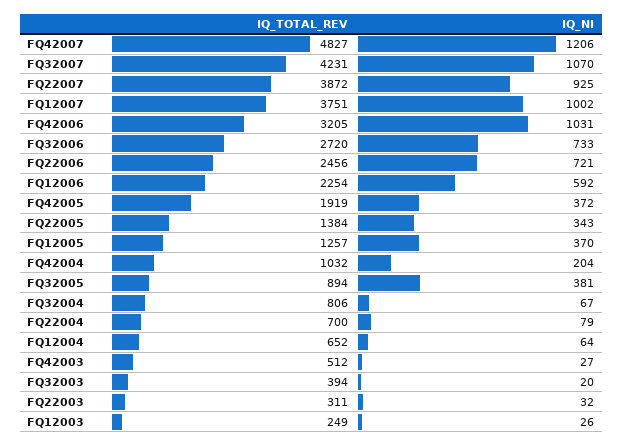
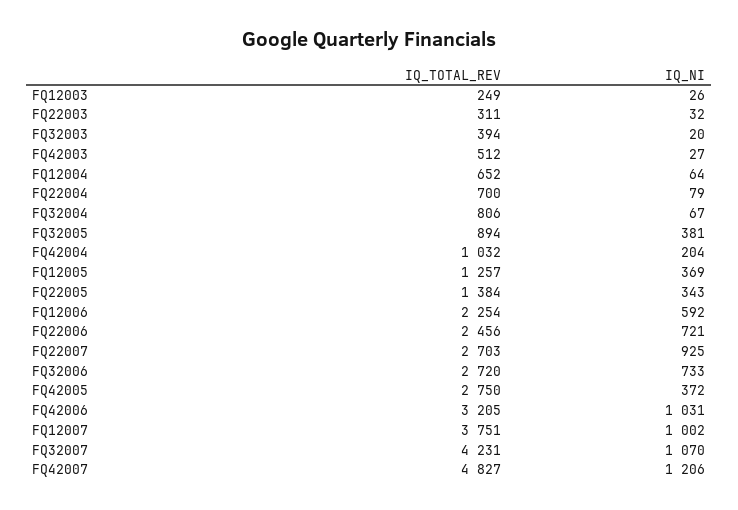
IQ_TOTAL_REV, FQ22007: 3872 -> 2703
IQ_TOTAL_REV, FQ42005: 1919 -> 2750
IQ_NI, FQ12005: 370 -> 369

